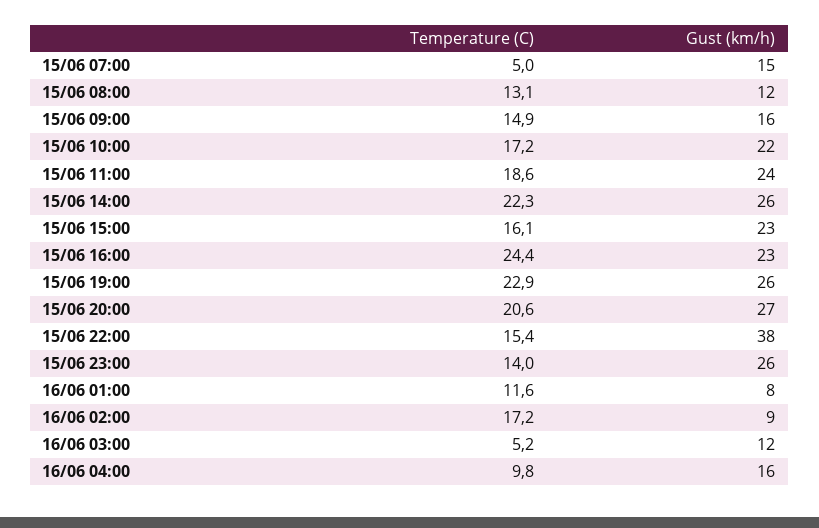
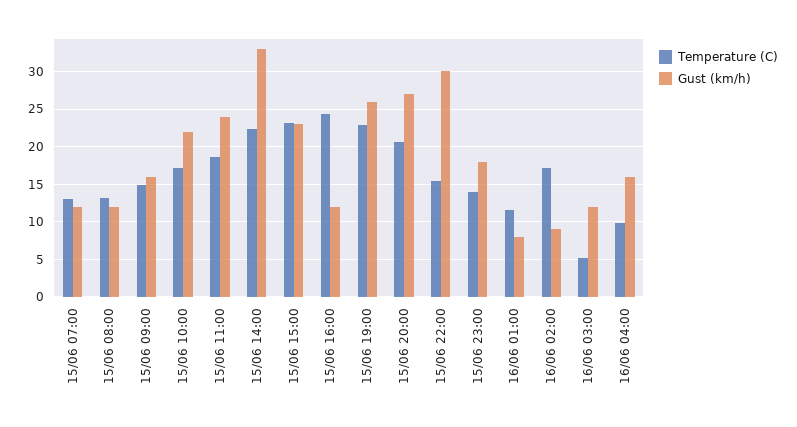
Temperature (C), 15/06 07:00: 5 -> 13
Gust (km/h), 15/06 07:00: 15 -> 12
Gust (km/h), 15/06 14:00: 26 -> 33
Temperature (C), 15/06 15:00: 16.1 -> 23
Gust (km/h), 15/06 16:00: 23 -> 12
Gust (km/h), 15/06 22:00: 38 -> 30
Gust (km/h), 15/06 23:00: 26 -> 18

